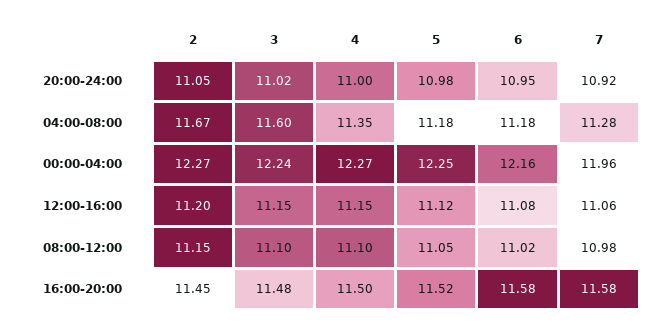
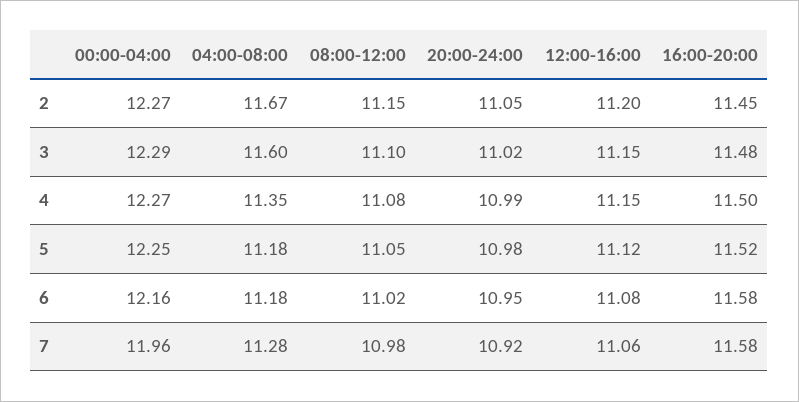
4, 20:00-24:00: 11 -> 10.99
3, 00:00-04:00: 12.24 -> 12.29
4, 08:00-12:00: 11.1 -> 11.08

